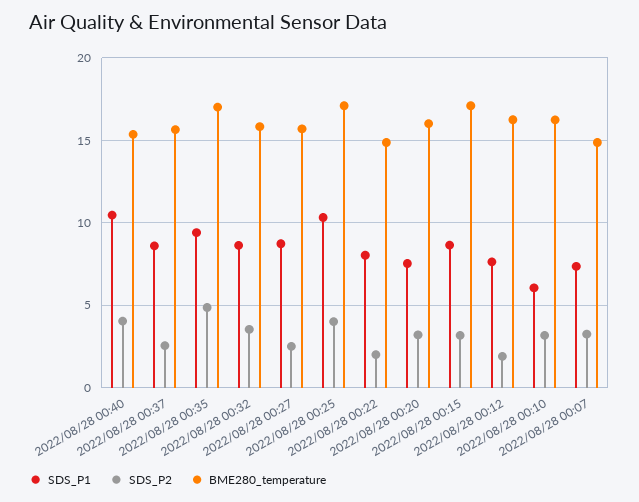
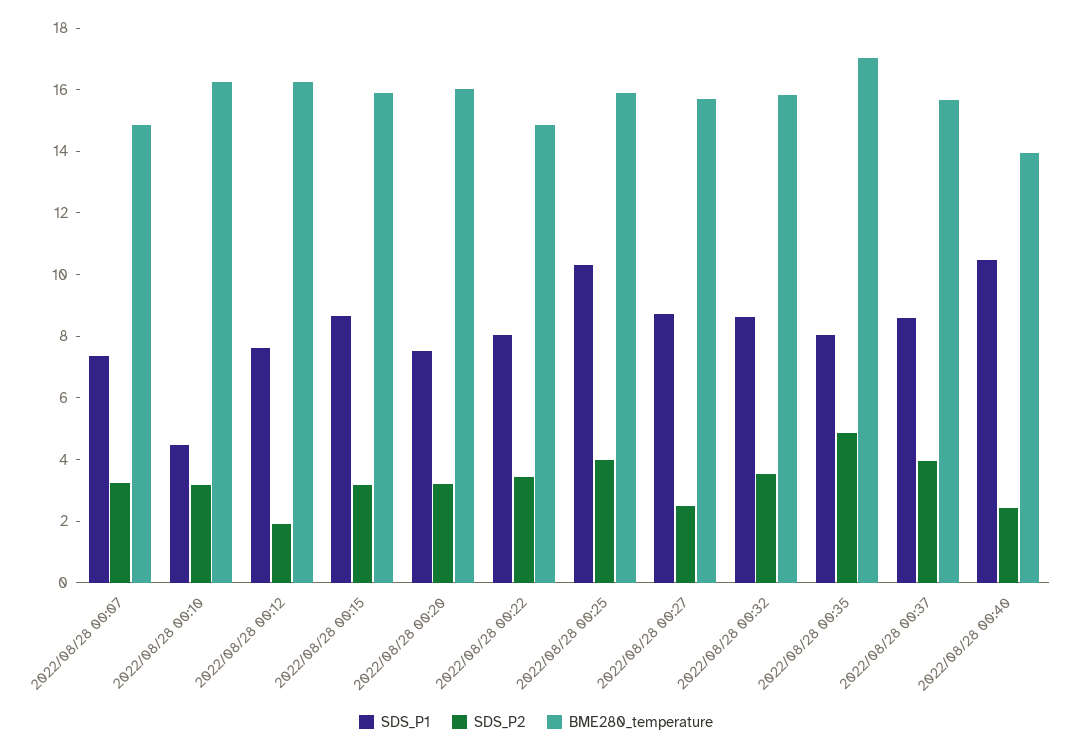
SDS_P2, 2022/08/28 00:40: 4 -> 2.5
BME280_temperature, 2022/08/28 00:40: 15.5 -> 14
SDS_P2, 2022/08/28 00:37: 2.5 -> 4
SDS_P1, 2022/08/28 00:35: 9.5 -> 8
BME280_temperature, 2022/08/28 00:25: 17 -> 16
SDS_P2, 2022/08/28 00:22: 2 -> 3.5
BME280_temperature, 2022/08/28 00:15: 17 -> 16
SDS_P1, 2022/08/28 00:10: 6 -> 4.5

